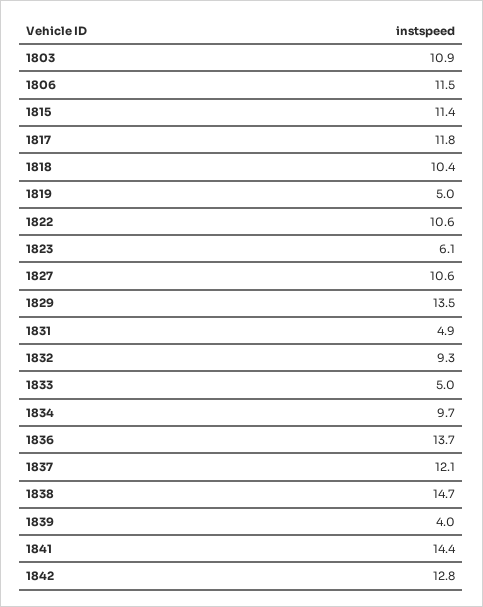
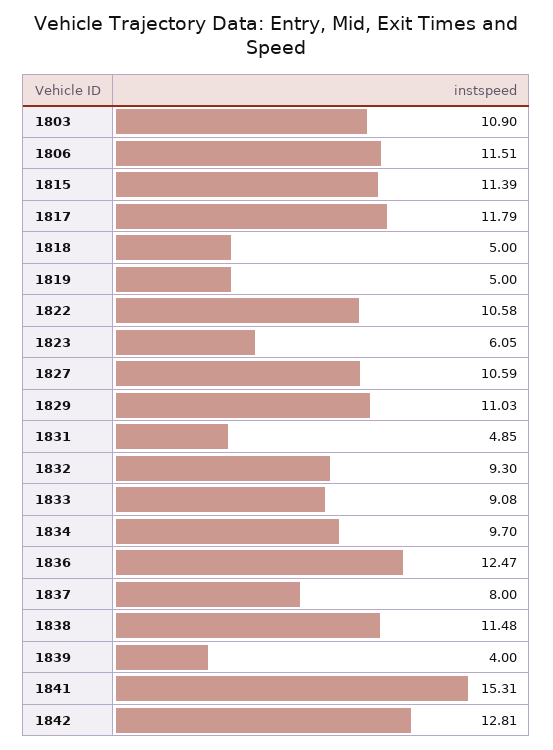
1818: 10.4 -> 5
1829: 13.5 -> 11.03
1833: 5 -> 9.08
1836: 13.7 -> 12.47
1837: 12.1 -> 8
1838: 14.7 -> 11.48
1841: 14.4 -> 15.31

